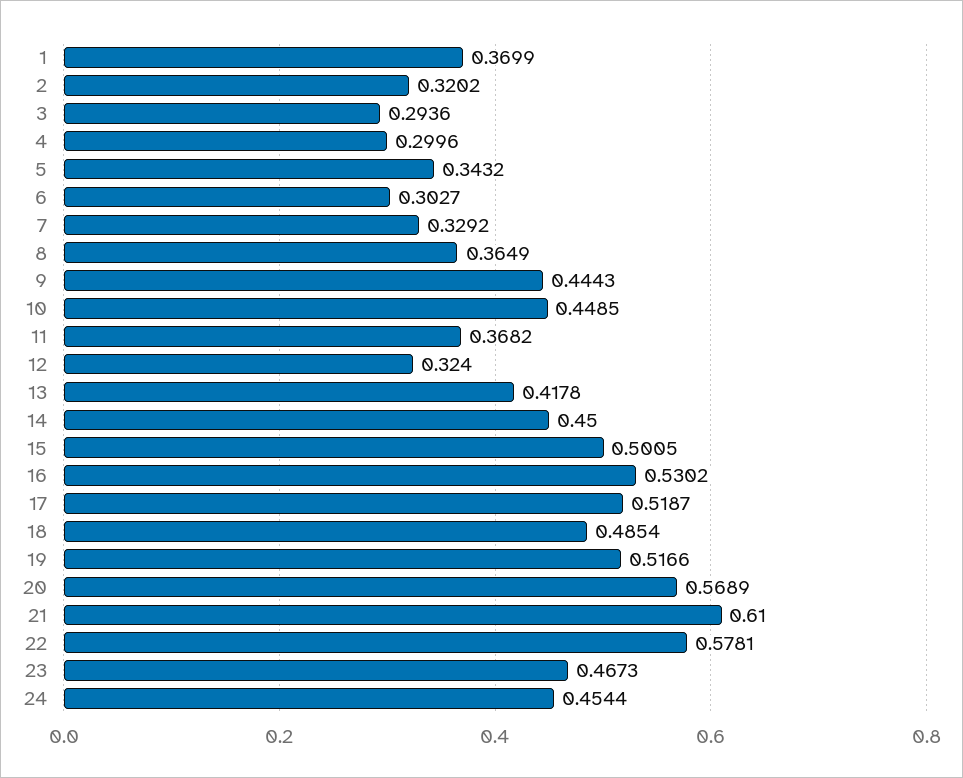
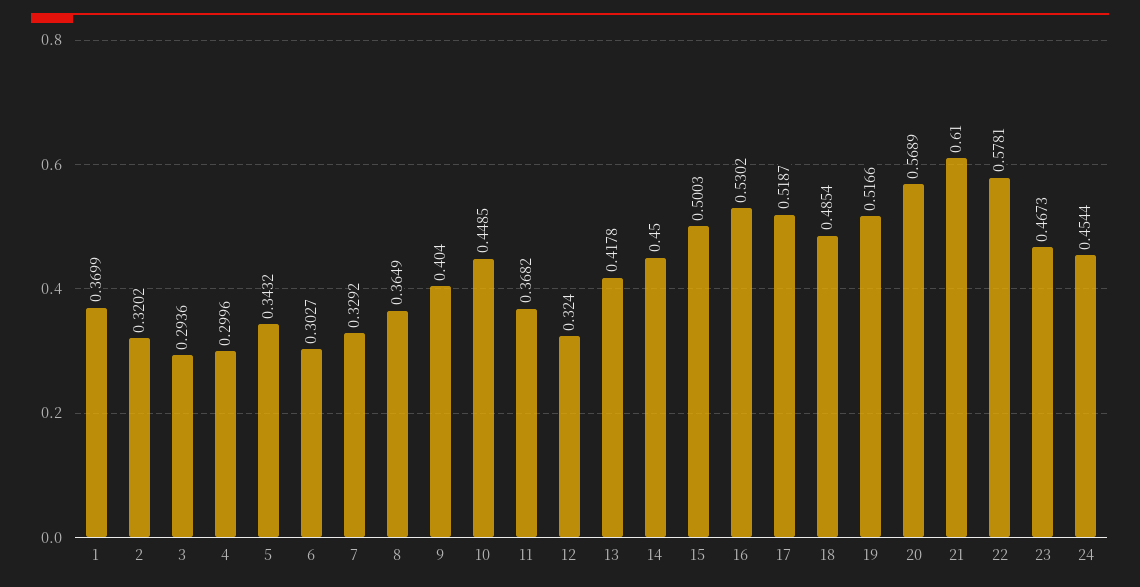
9: 0.4443 -> 0.404
15: 0.5005 -> 0.5003

